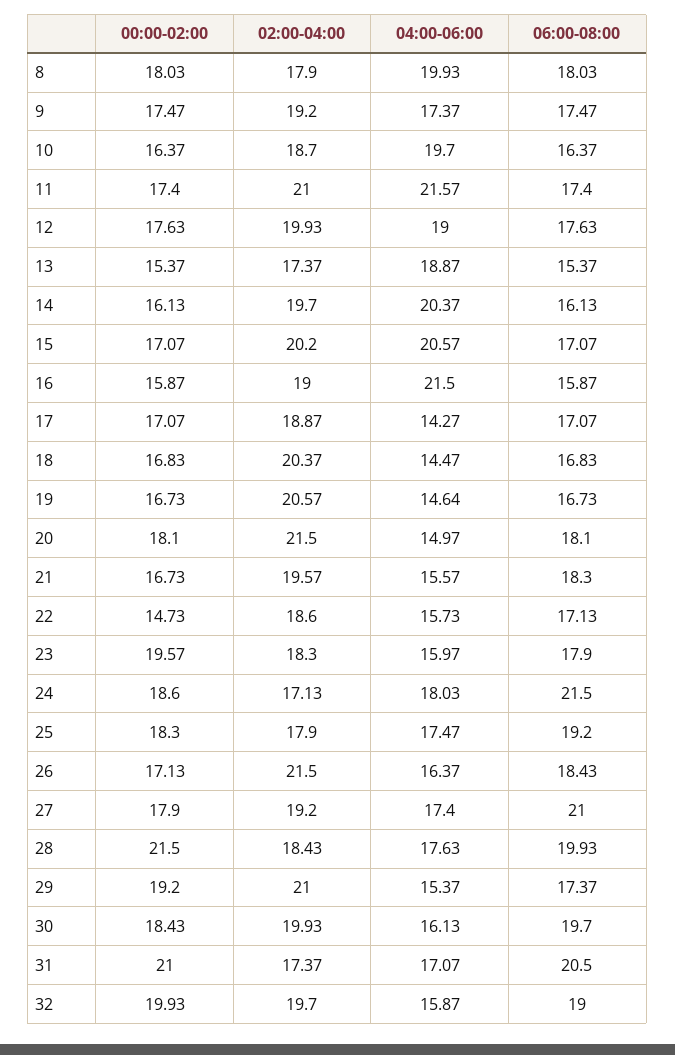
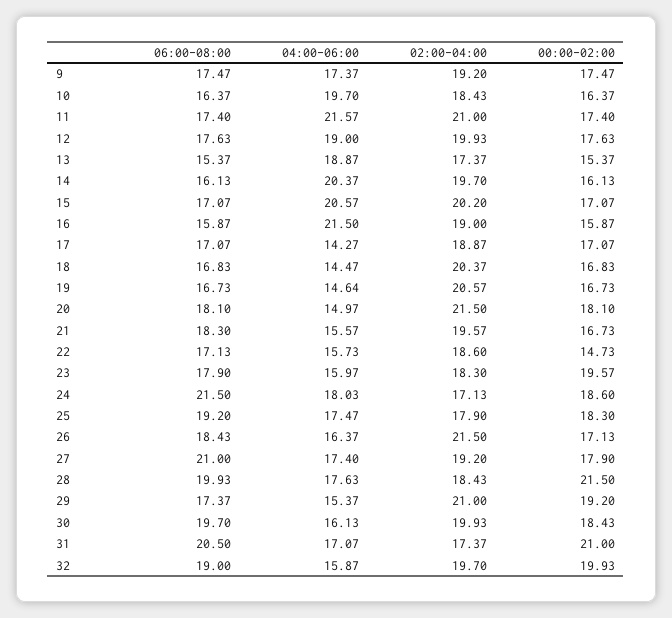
00:00-02:00, 8: 18.03 -> none
02:00-04:00, 8: 17.9 -> none
04:00-06:00, 8: 19.93 -> none
06:00-08:00, 8: 18.03 -> none
02:00-04:00, 10: 18.7 -> 18.43

